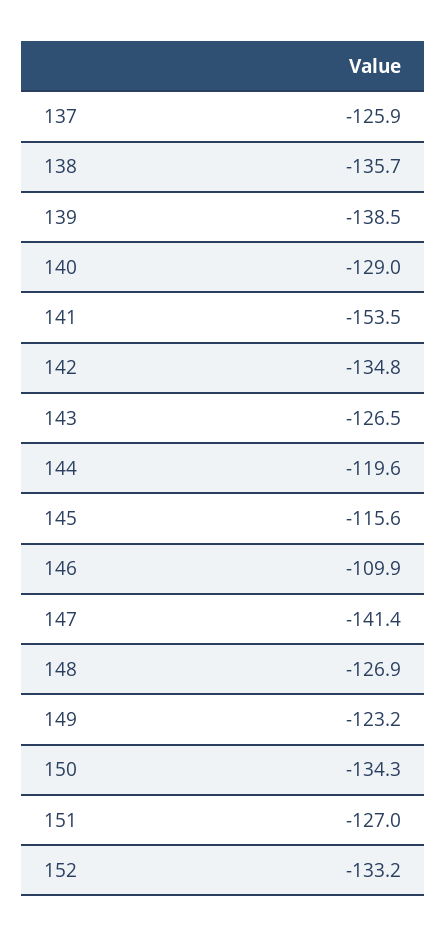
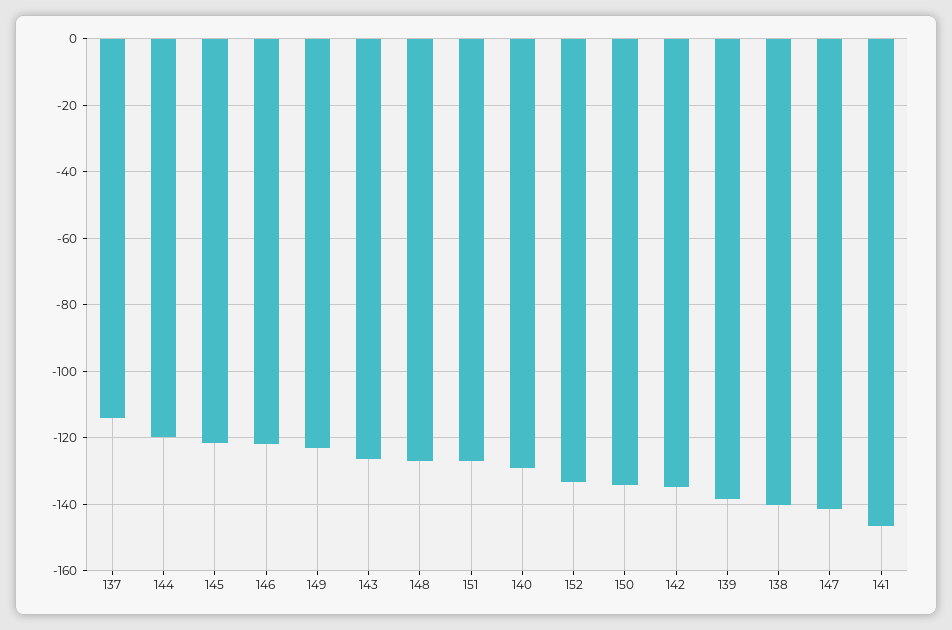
137: -125.9 -> -114
138: -135.7 -> -140
141: -153.5 -> -146
145: -115.6 -> -122
146: -109.9 -> -122

